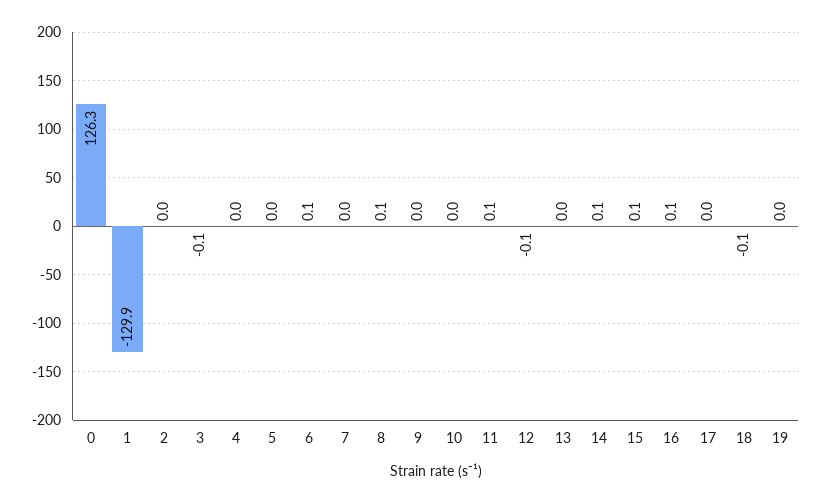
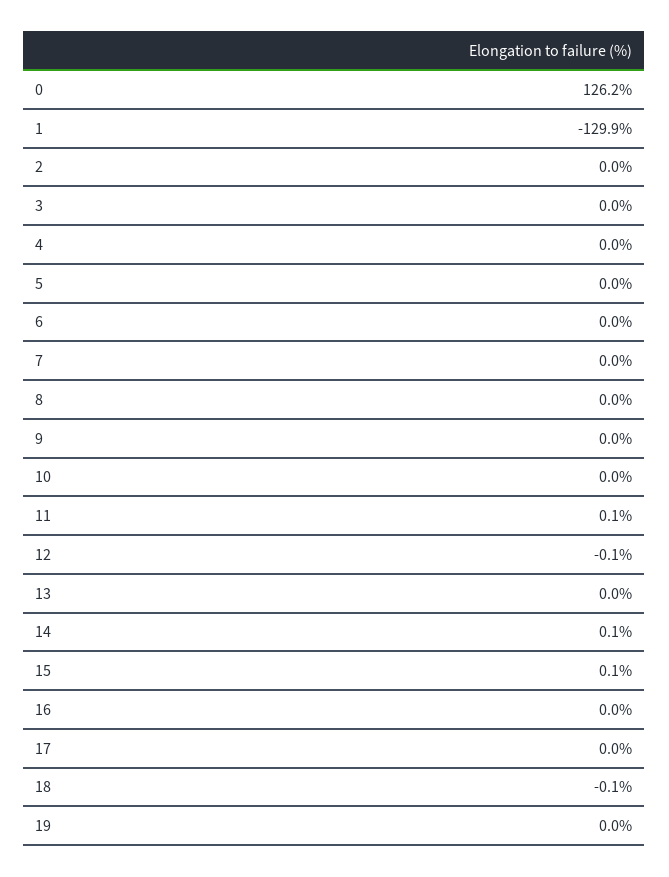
0: 126.3 -> 126.2
3: -0.1 -> 0
6: 0.1 -> 0
8: 0.1 -> 0
16: 0.1 -> 0

